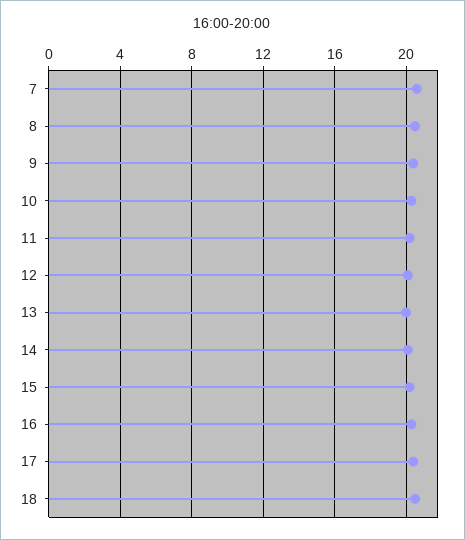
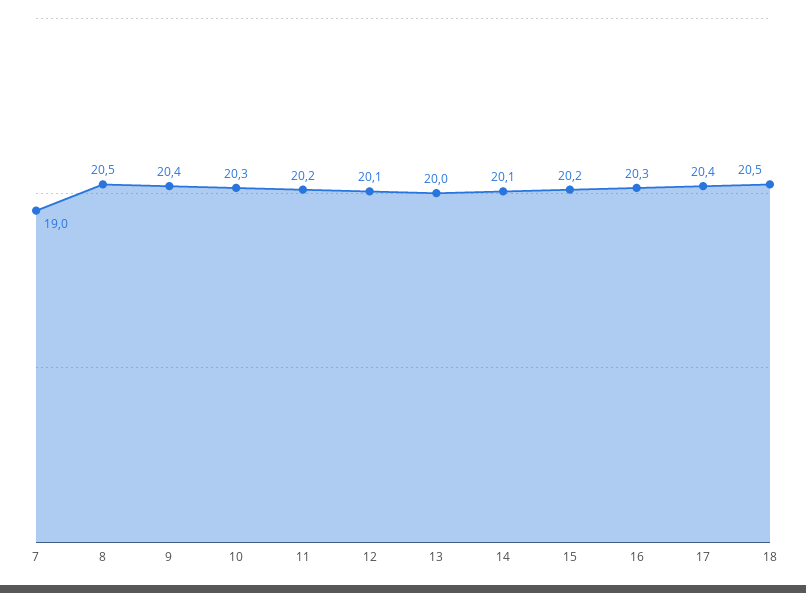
7: 20.5 -> 19

